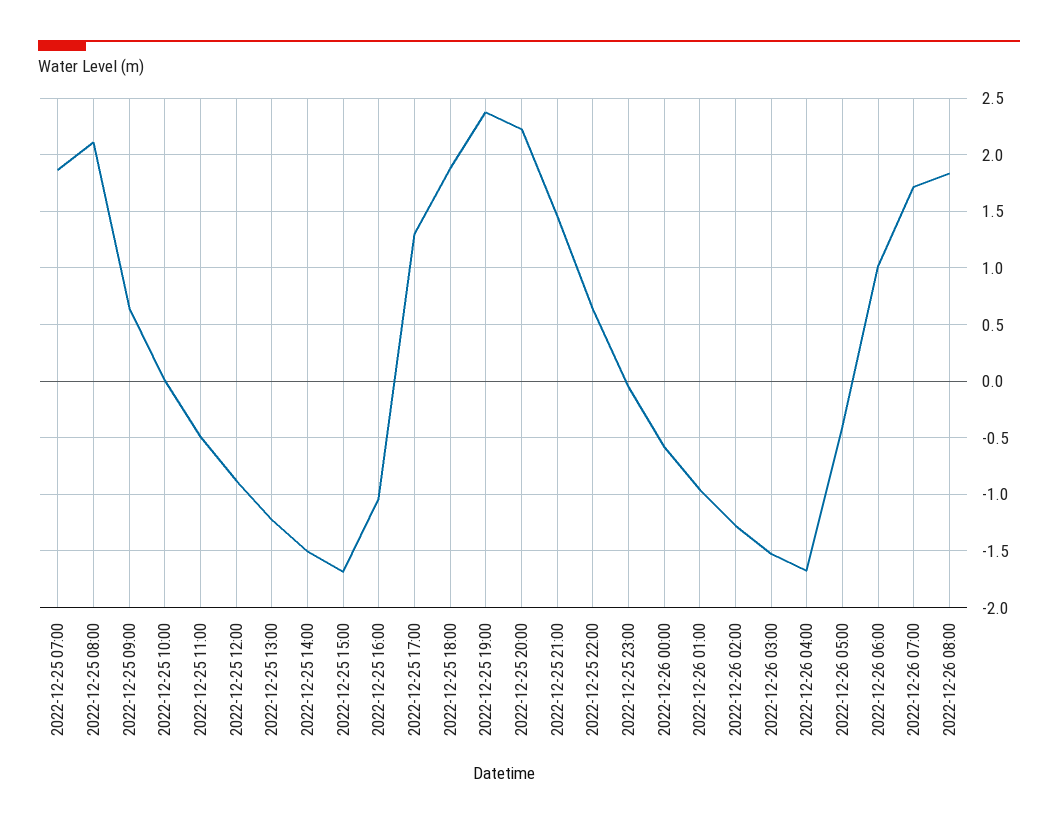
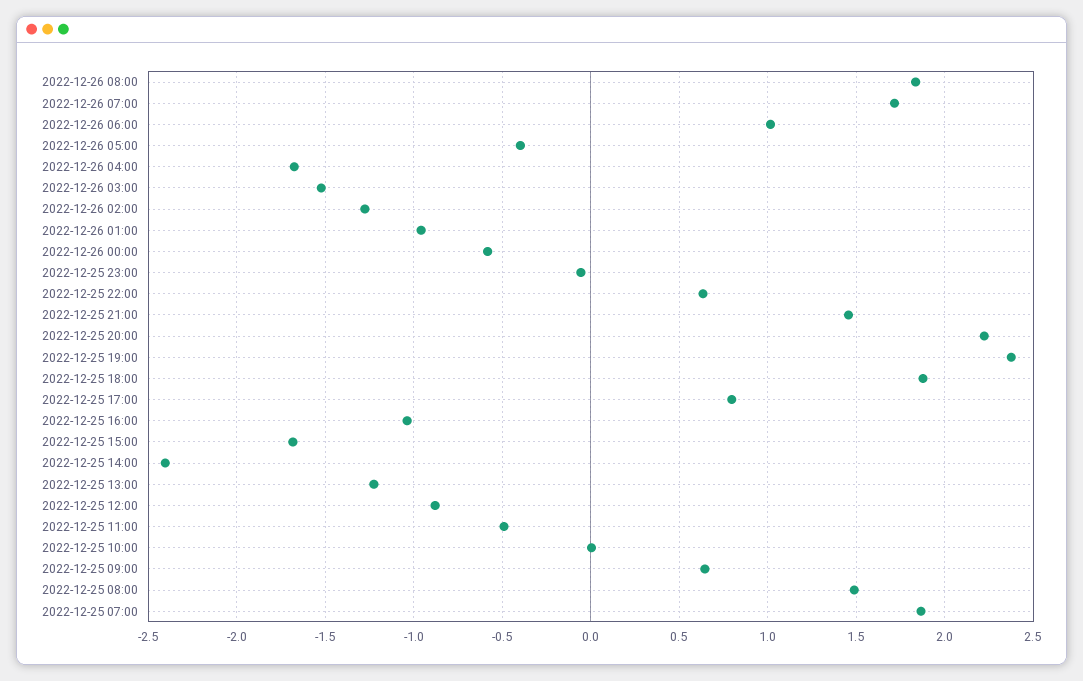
2022-12-25 08:00: 2.1 -> 1.5
2022-12-25 14:00: -1.5 -> -2.4
2022-12-25 17:00: 1.3 -> 0.8

